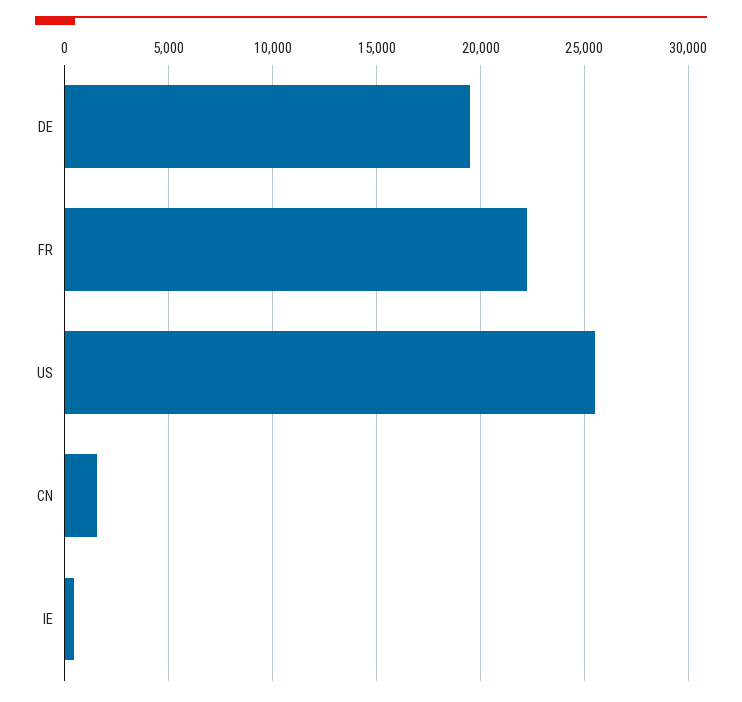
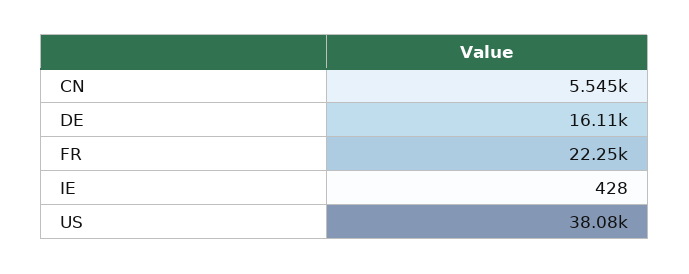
DE: 19500 -> 16110
US: 25500 -> 38080
CN: 1500 -> 5545

